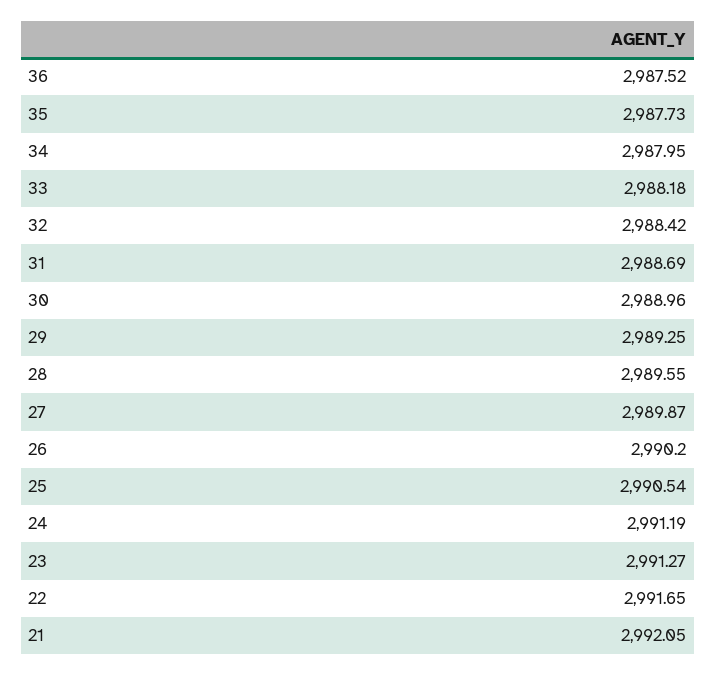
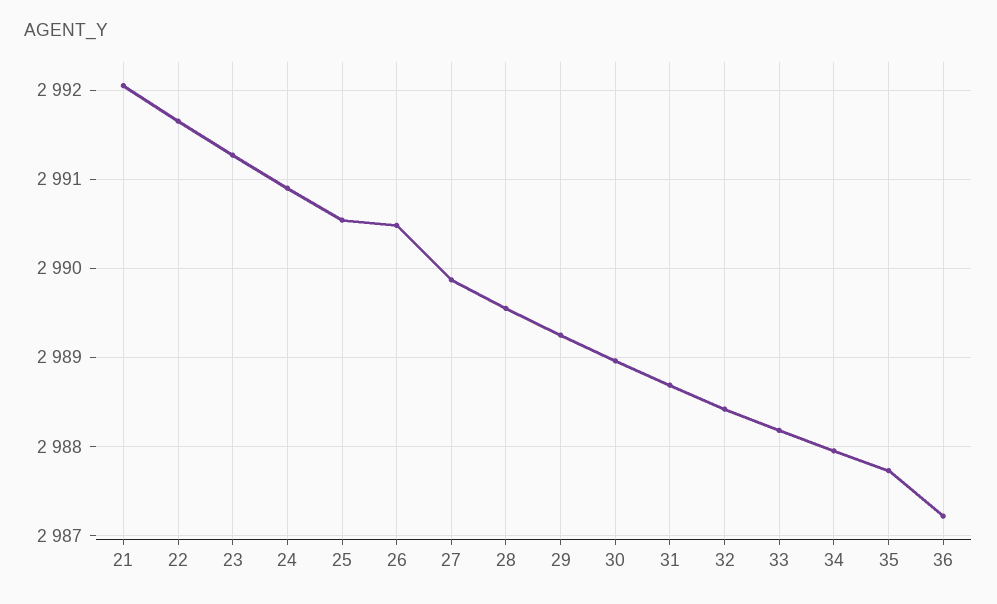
36: 2987.52 -> 2987.2
26: 2990.2 -> 2990.5
24: 2991.19 -> 2990.9

